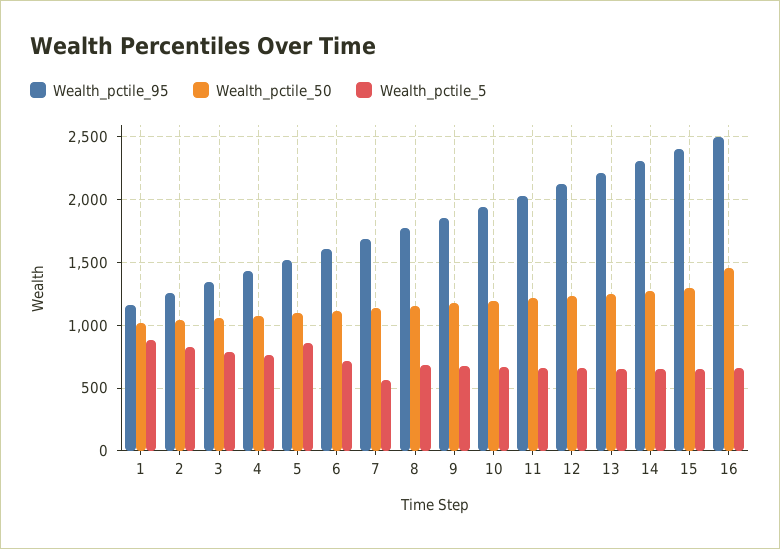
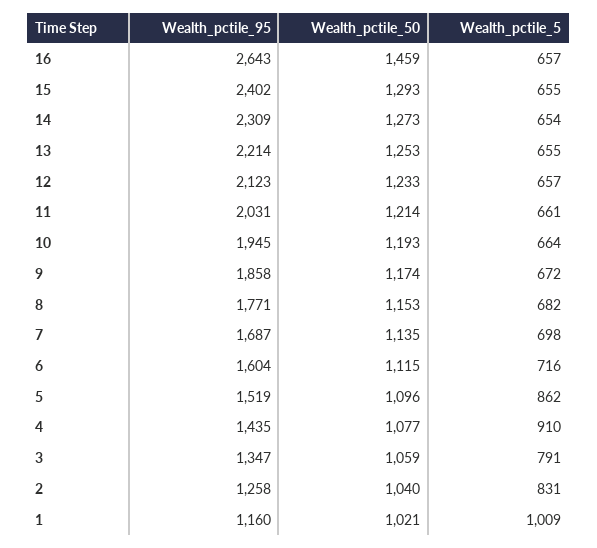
Wealth_pctile_5, 1: 900 -> 1009
Wealth_pctile_5, 4: 750 -> 910
Wealth_pctile_5, 7: 550 -> 698
Wealth_pctile_95, 16: 2500 -> 2643

